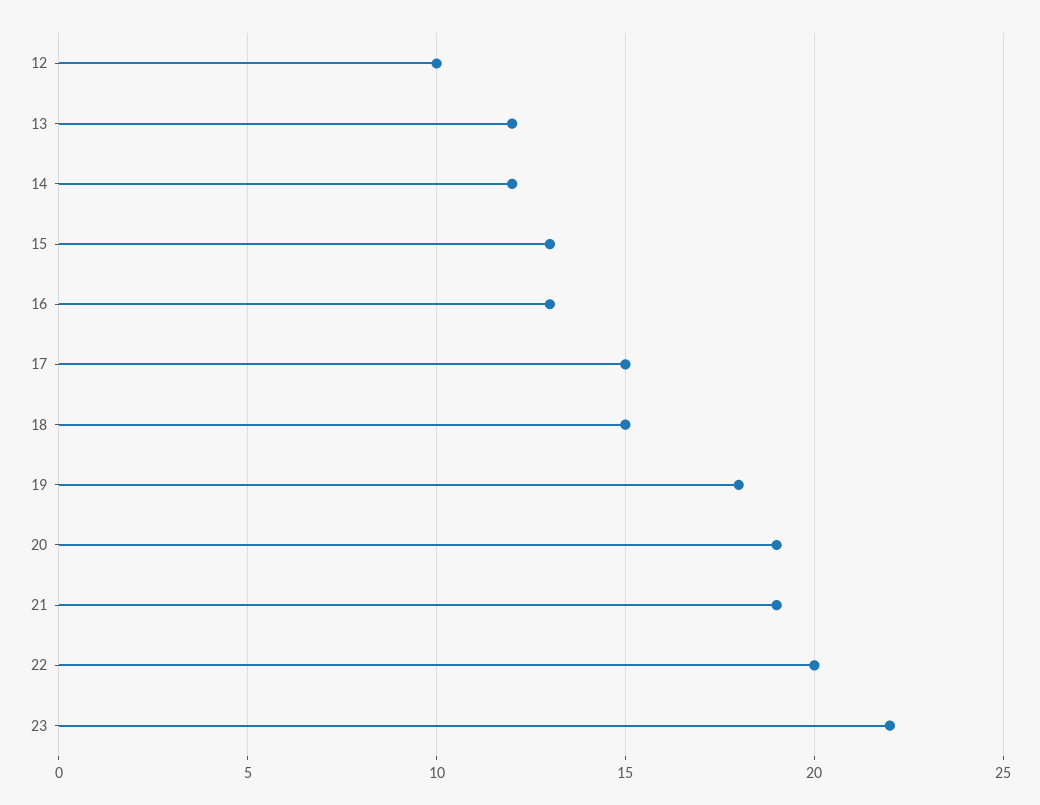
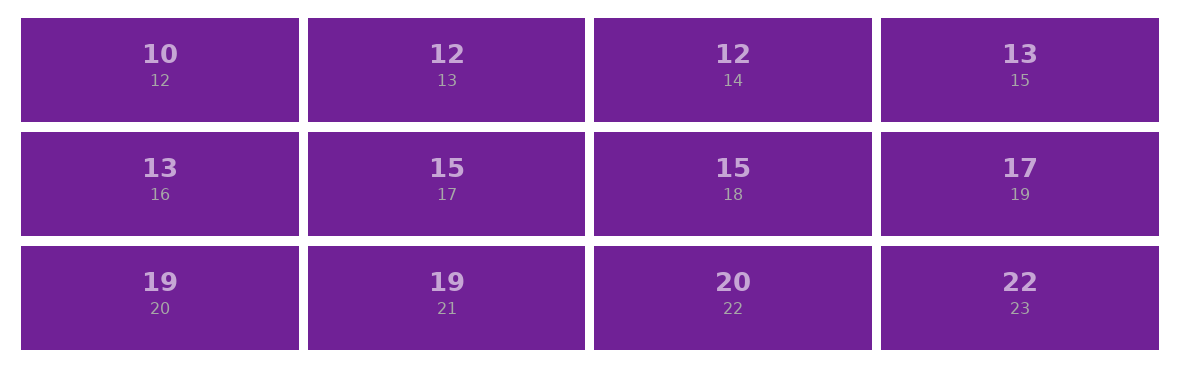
19: 18 -> 17

